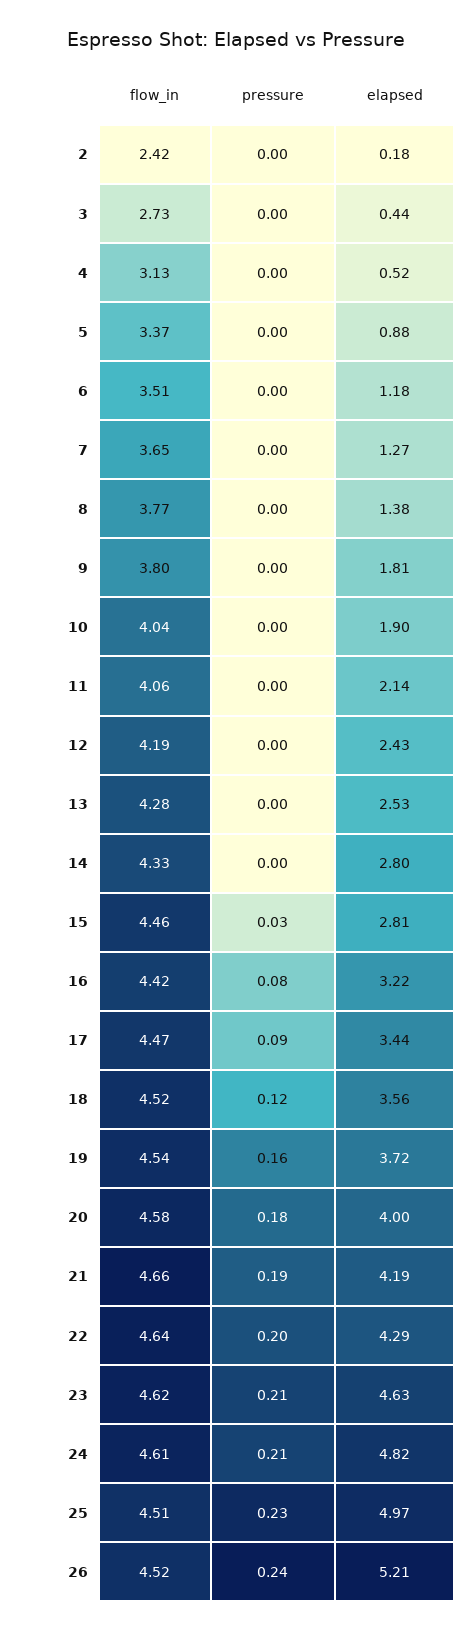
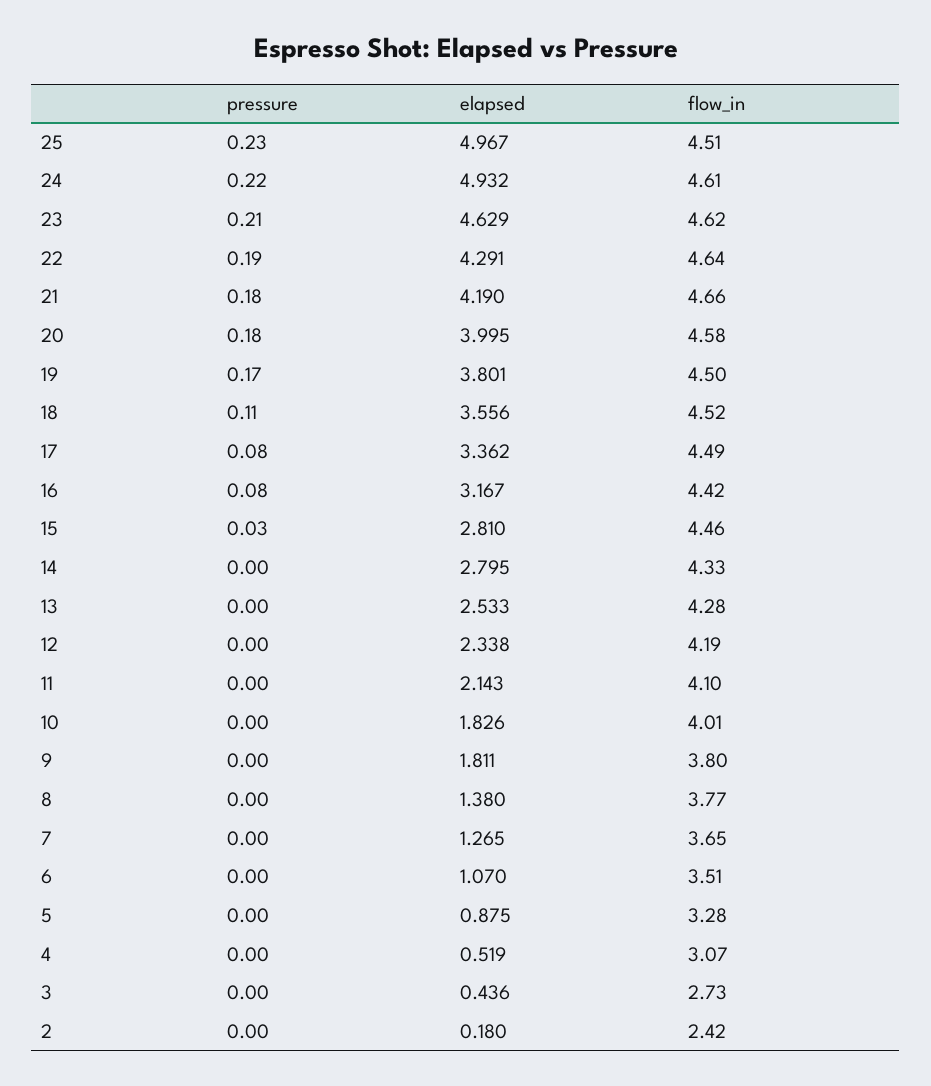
flow_in, 4: 3.13 -> 3.07
flow_in, 5: 3.37 -> 3.28
elapsed, 6: 1.18 -> 1.07
flow_in, 10: 4.04 -> 4.01
elapsed, 10: 1.9 -> 1.826
flow_in, 11: 4.06 -> 4.1
elapsed, 12: 2.43 -> 2.338
elapsed, 16: 3.22 -> 3.167
flow_in, 17: 4.47 -> 4.49
pressure, 17: 0.09 -> 0.08
elapsed, 17: 3.44 -> 3.362
pressure, 18: 0.12 -> 0.11
flow_in, 19: 4.54 -> 4.5
pressure, 19: 0.16 -> 0.17
elapsed, 19: 3.72 -> 3.801
pressure, 21: 0.19 -> 0.18
pressure, 22: 0.2 -> 0.19
pressure, 24: 0.21 -> 0.22
elapsed, 24: 4.82 -> 4.932
flow_in, 26: 4.52 -> none
pressure, 26: 0.24 -> none
elapsed, 26: 5.21 -> none

